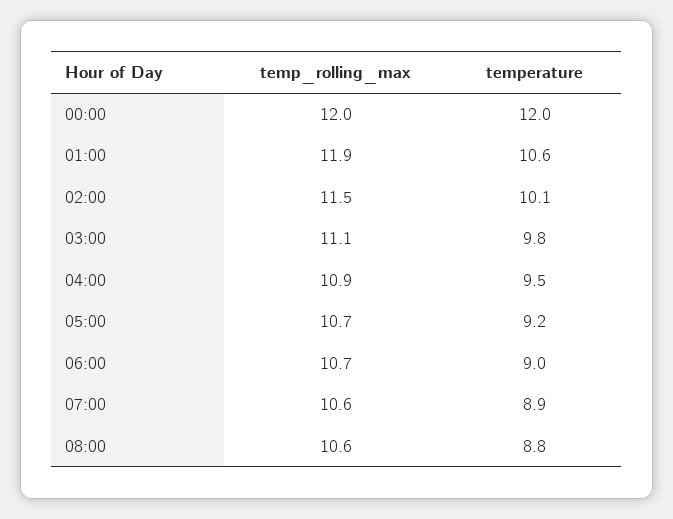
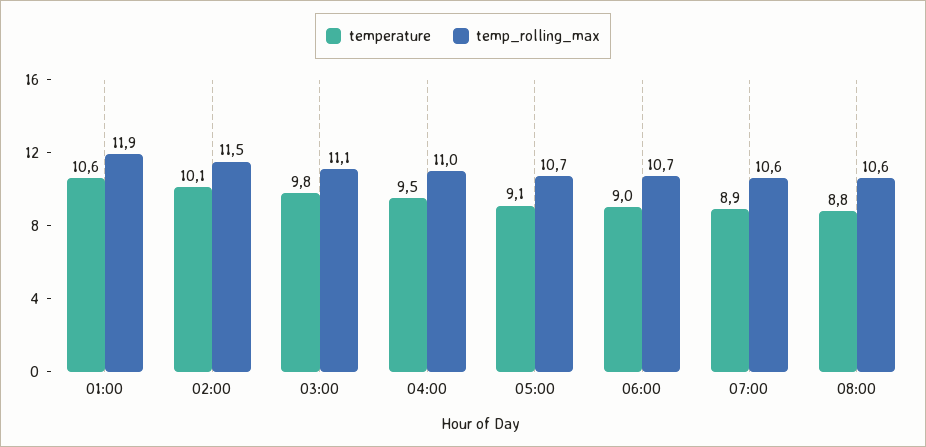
temp_rolling_max, 00:00: 12 -> none
temperature, 00:00: 12 -> none
temp_rolling_max, 04:00: 10.9 -> 11
temperature, 05:00: 9.2 -> 9.1

